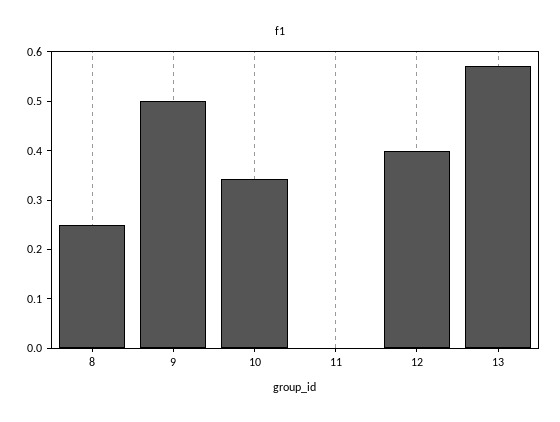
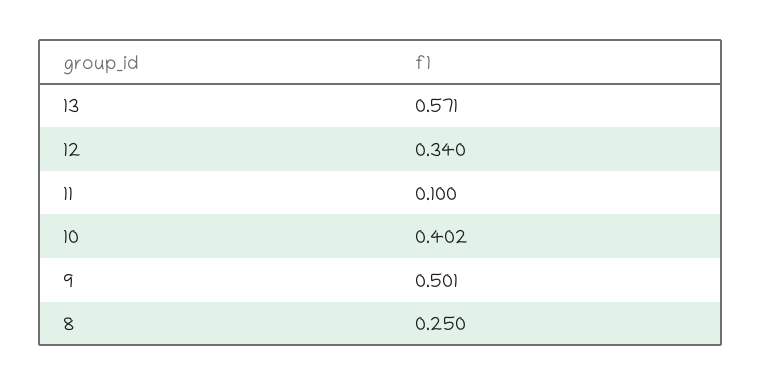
10: 0.34 -> 0.402
11: 0 -> 0.1
12: 0.4 -> 0.34

